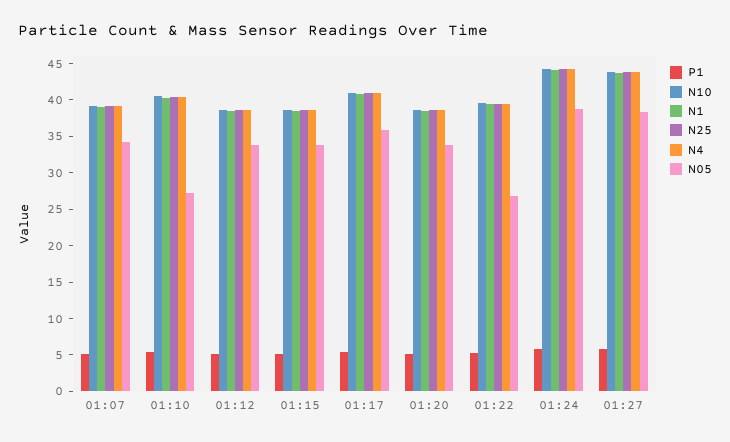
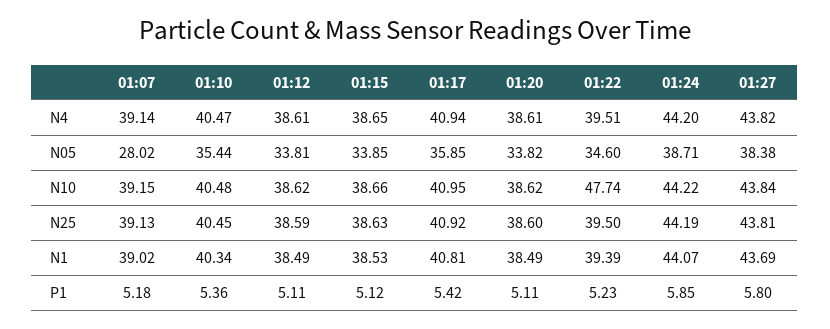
N05, 01:07: 35 -> 28.02
N05, 01:10: 27.5 -> 35.44
N10, 01:22: 40 -> 47.74
N05, 01:22: 27.5 -> 34.6

